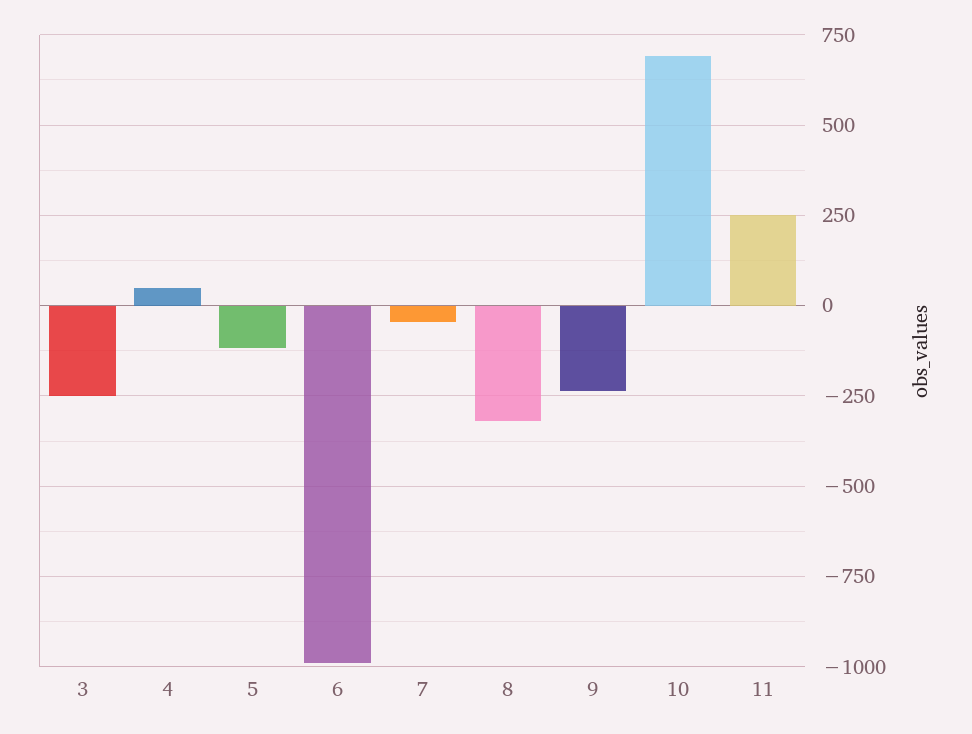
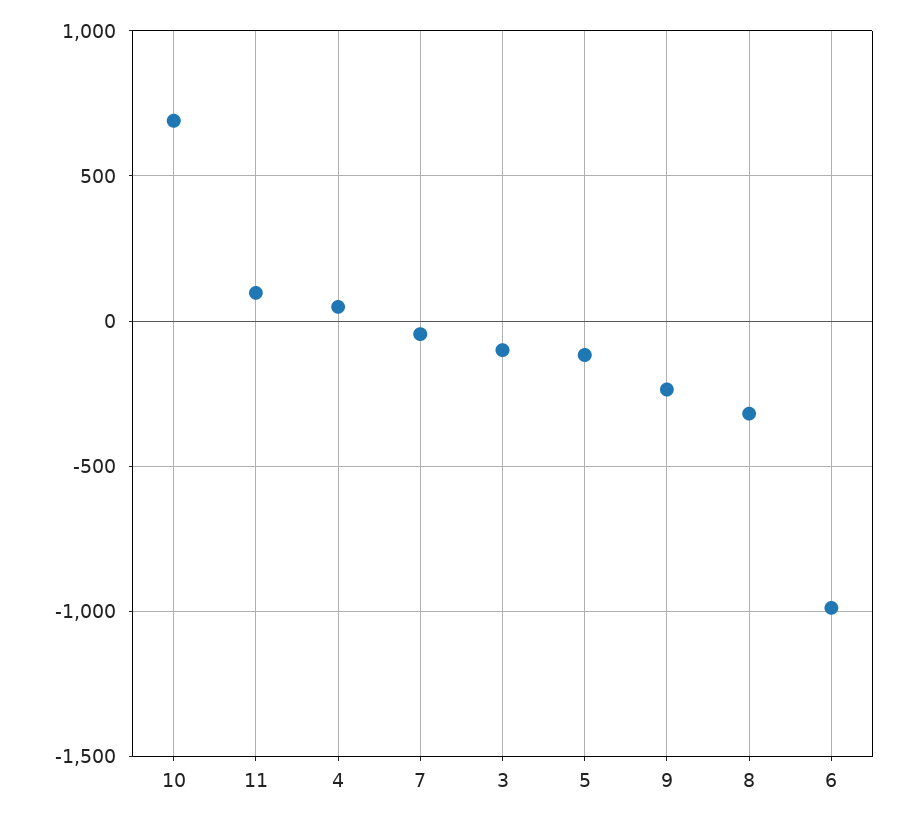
3: -250 -> -100
11: 250 -> 100

